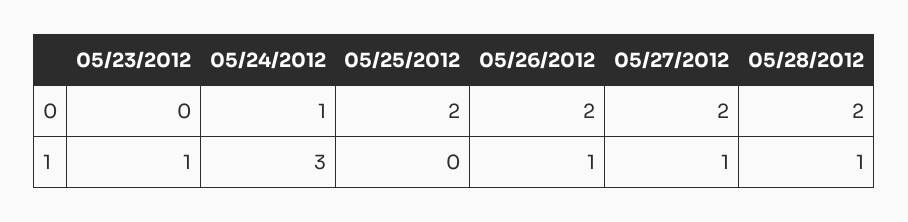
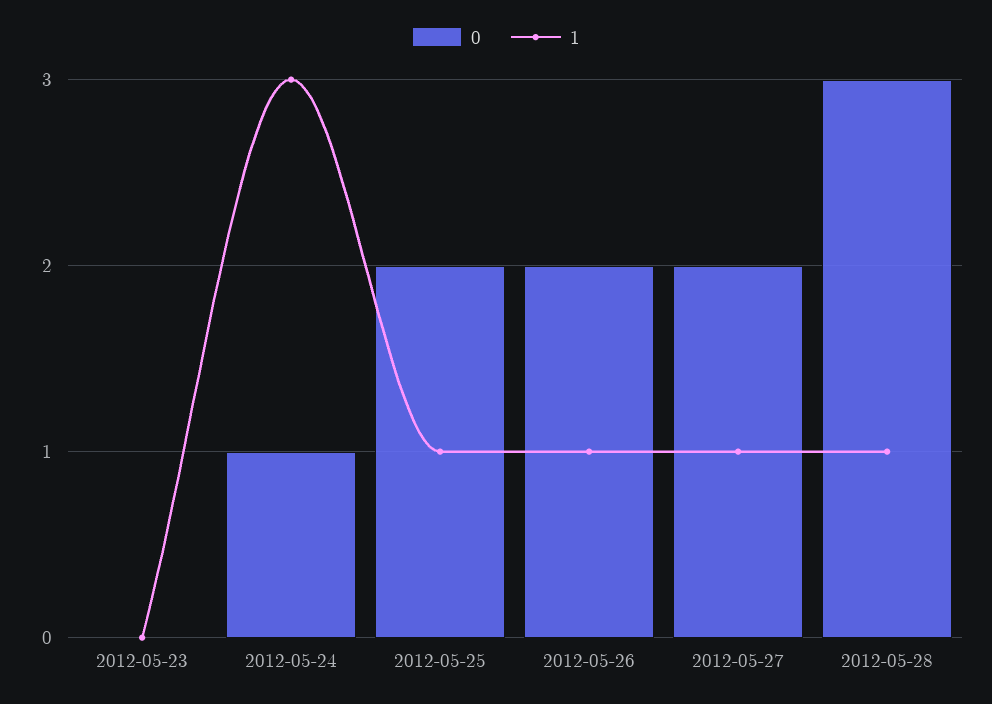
0, 05/28/2012: 2 -> 3
1, 05/23/2012: 1 -> 0
1, 05/25/2012: 0 -> 1

